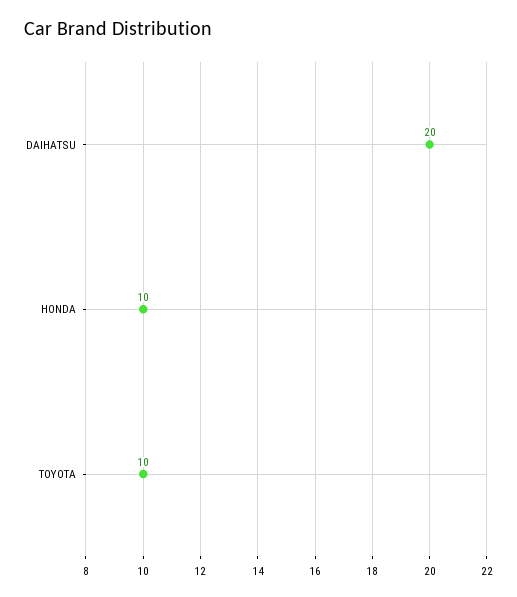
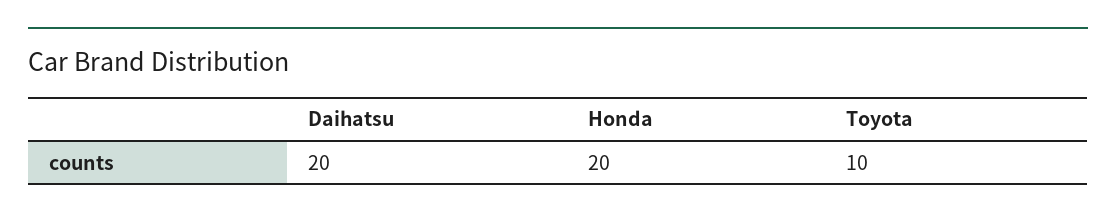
HONDA: 10 -> 20

